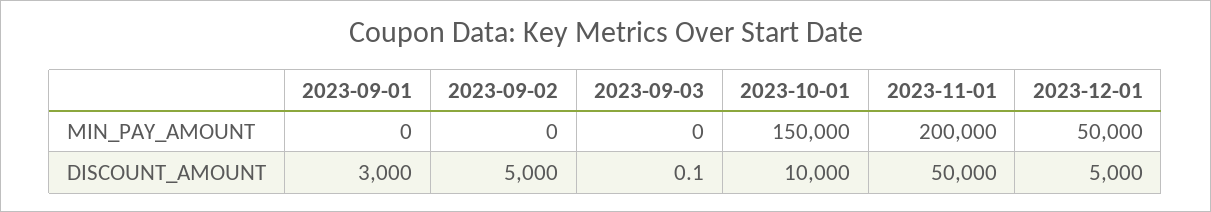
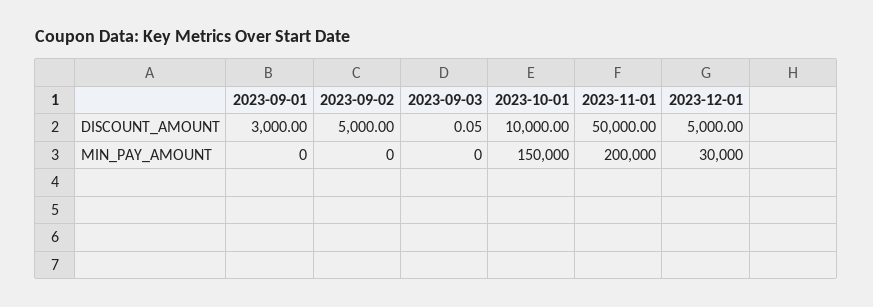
2023-12-01, MIN_PAY_AMOUNT: 50000 -> 30000

